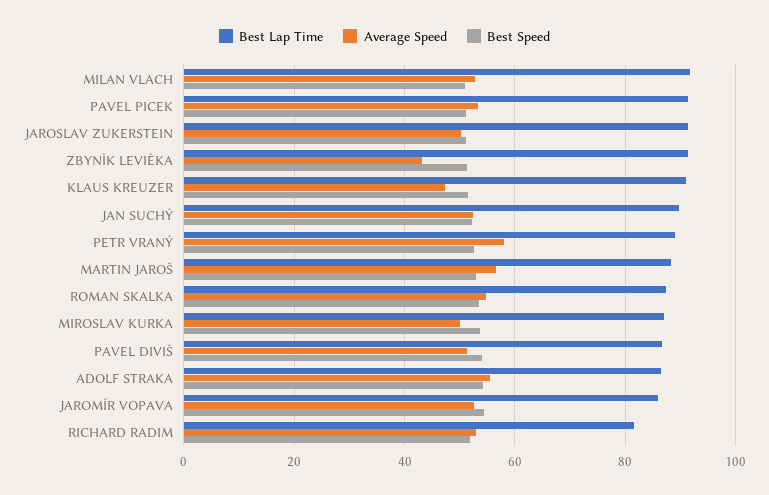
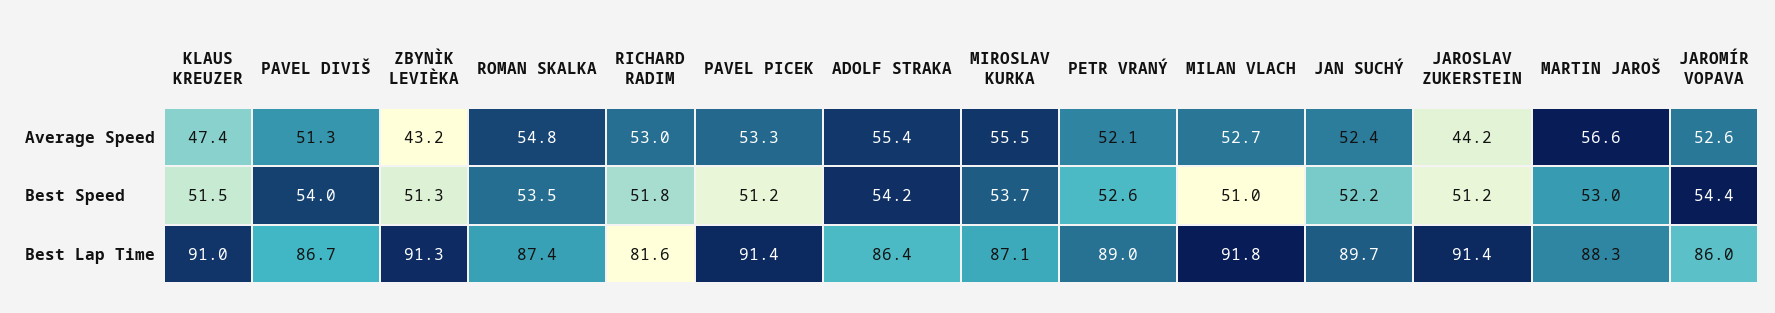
Average Speed, JAROSLAV ZUKERSTEIN: 50 -> 44.2
Average Speed, PETR VRANÝ: 58 -> 52.1
Average Speed, MIROSLAV KURKA: 50 -> 55.5

